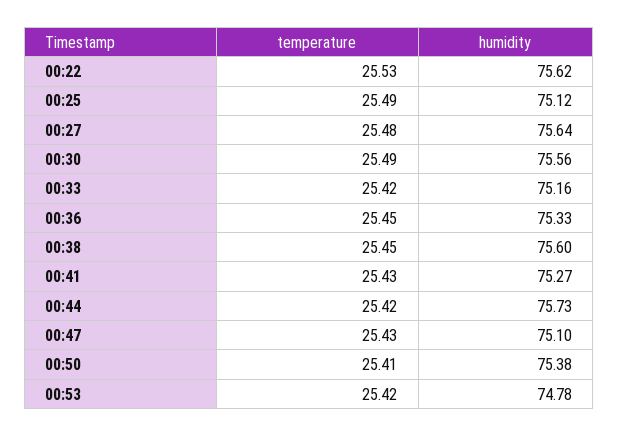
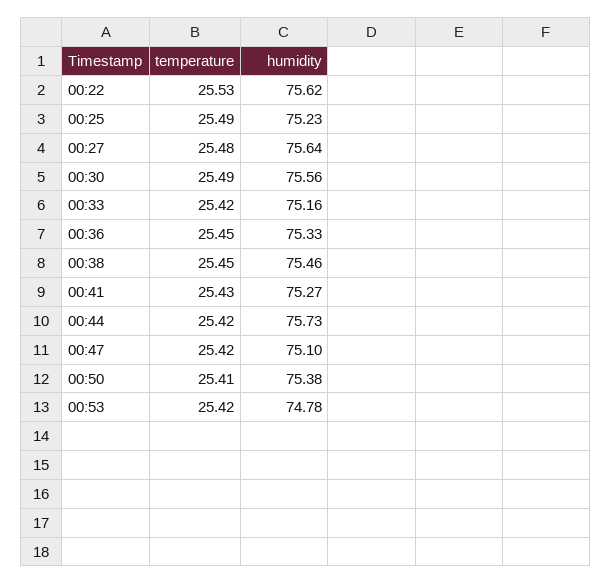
humidity, 00:25: 75.12 -> 75.23
humidity, 00:38: 75.6 -> 75.46
temperature, 00:47: 25.43 -> 25.42

